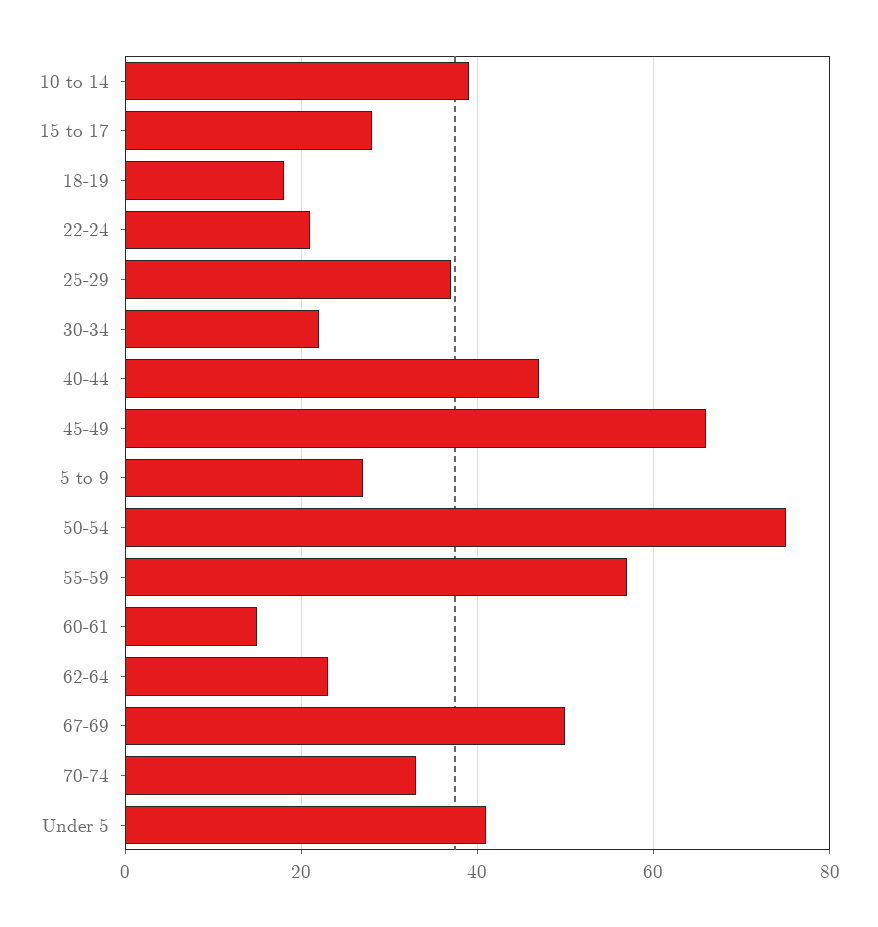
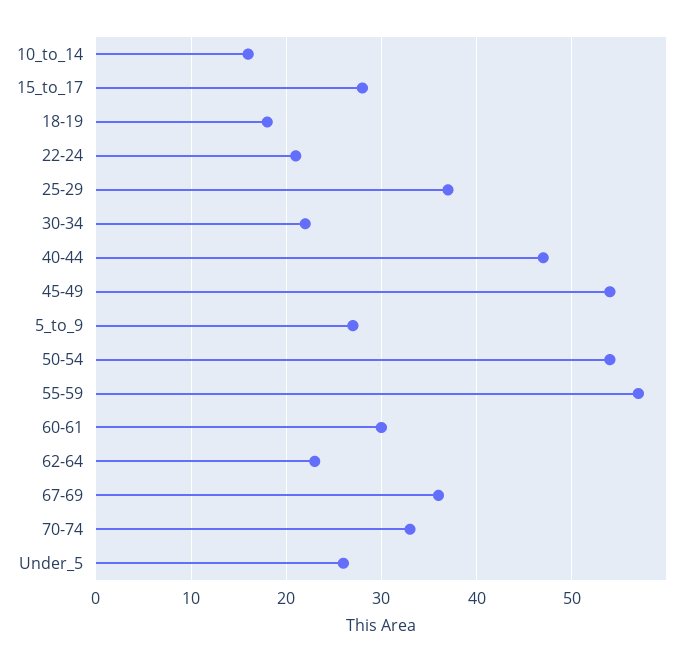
10 to 14: 40 -> 16
45-49: 65 -> 54
50-54: 75 -> 54
60-61: 15 -> 30
67-69: 50 -> 36
Under 5: 40 -> 26

